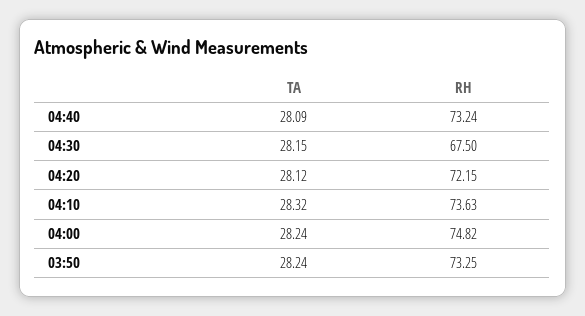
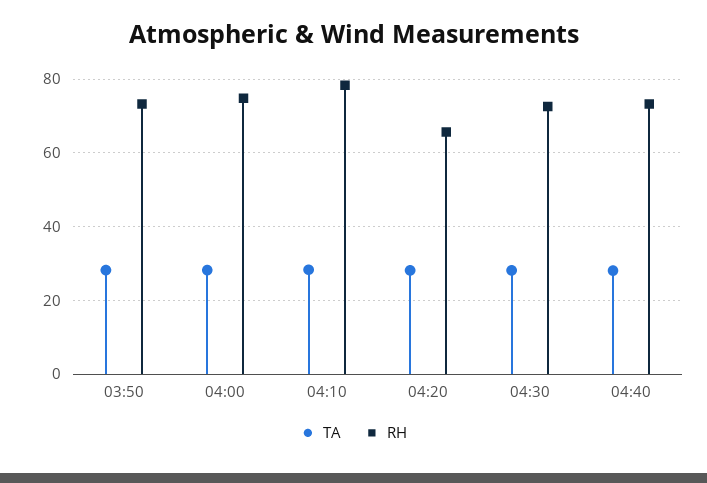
RH, 04:30: 67.5 -> 72
RH, 04:20: 72.15 -> 66
RH, 04:10: 73.63 -> 78

